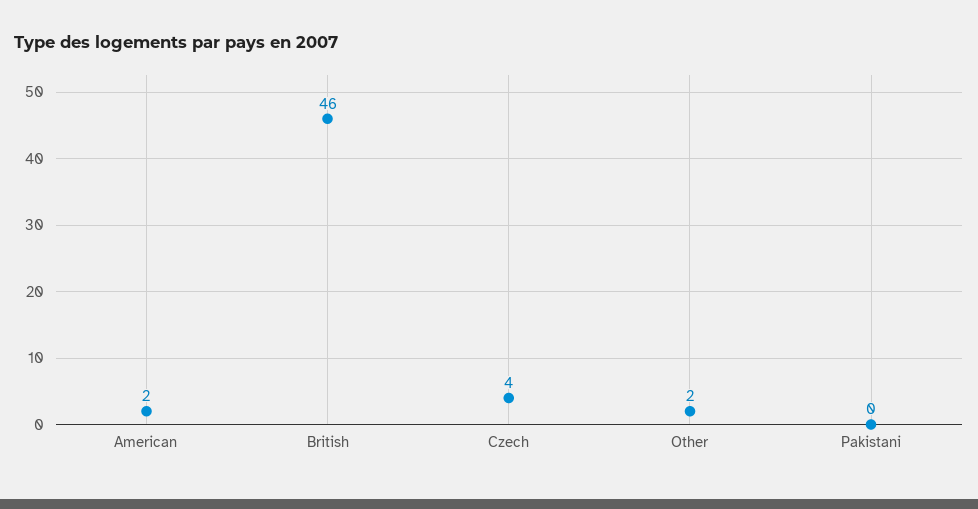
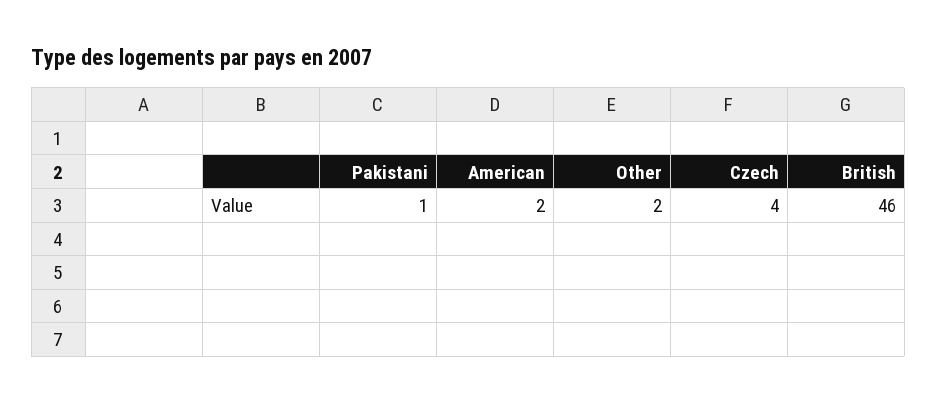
Pakistani: 0 -> 1

